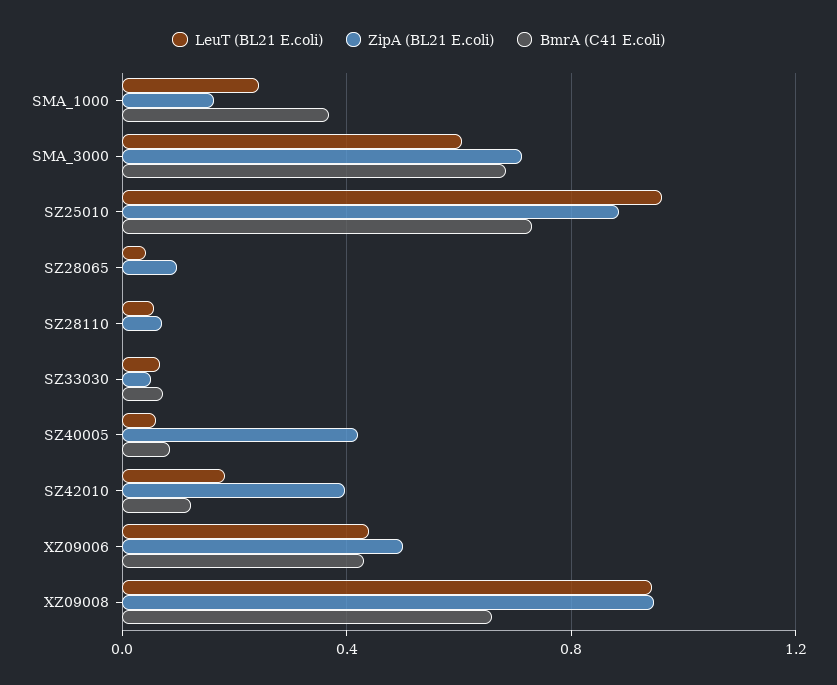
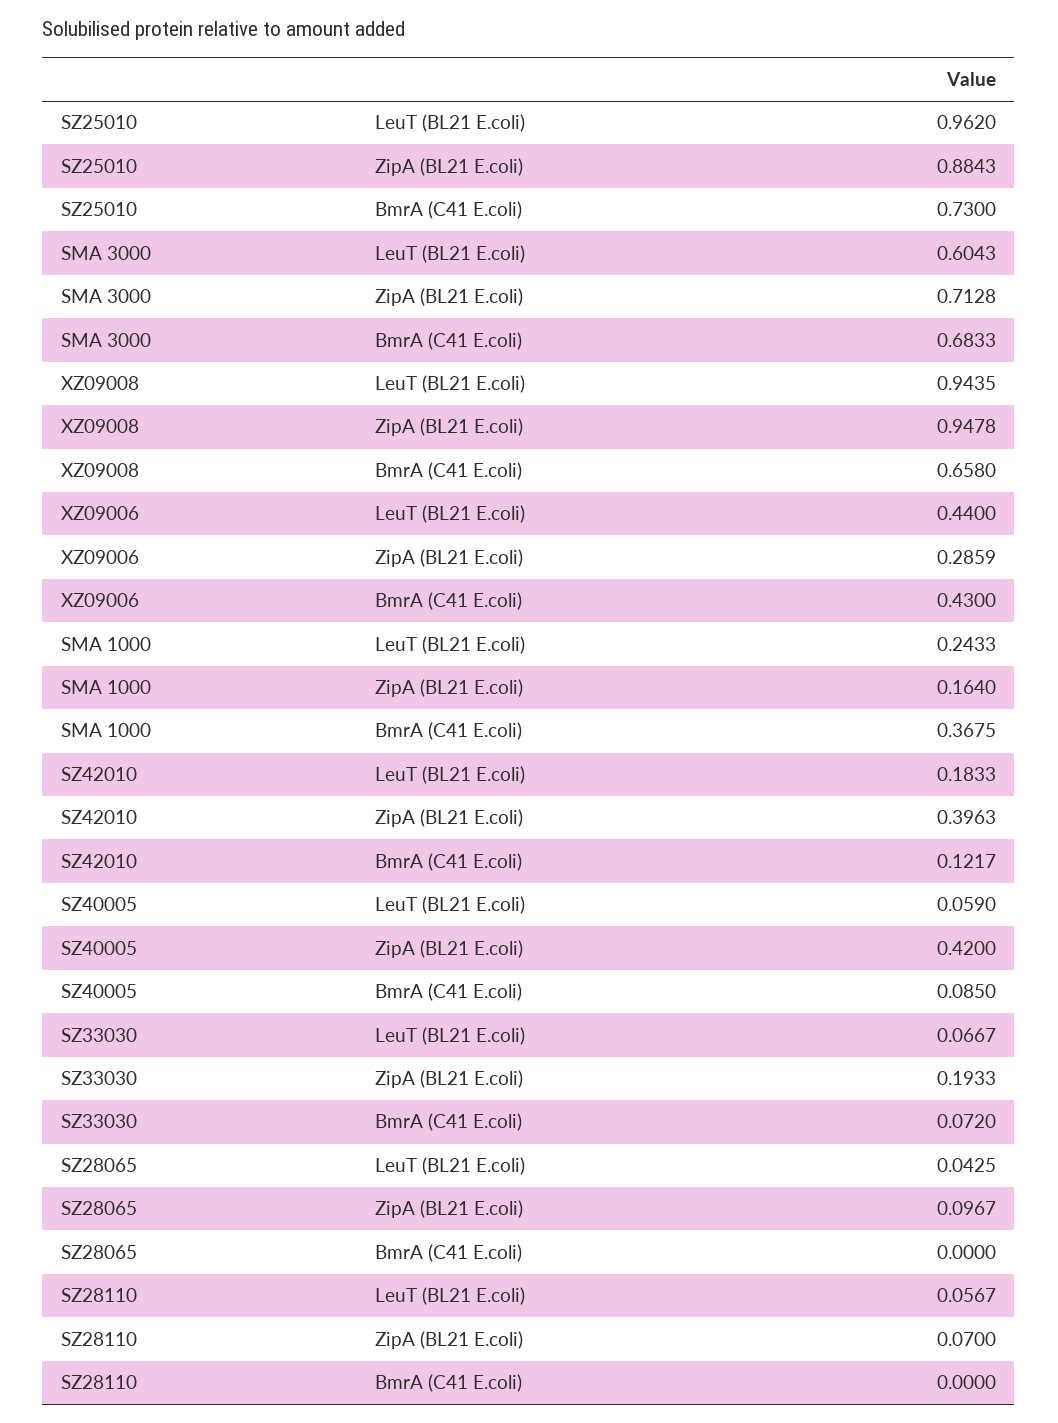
ZipA (BL21 E.coli), SZ33030: 0.05 -> 0.1933
ZipA (BL21 E.coli), XZ09006: 0.5 -> 0.2859

